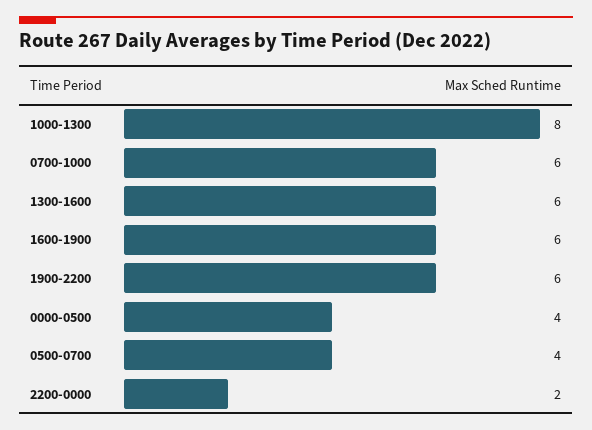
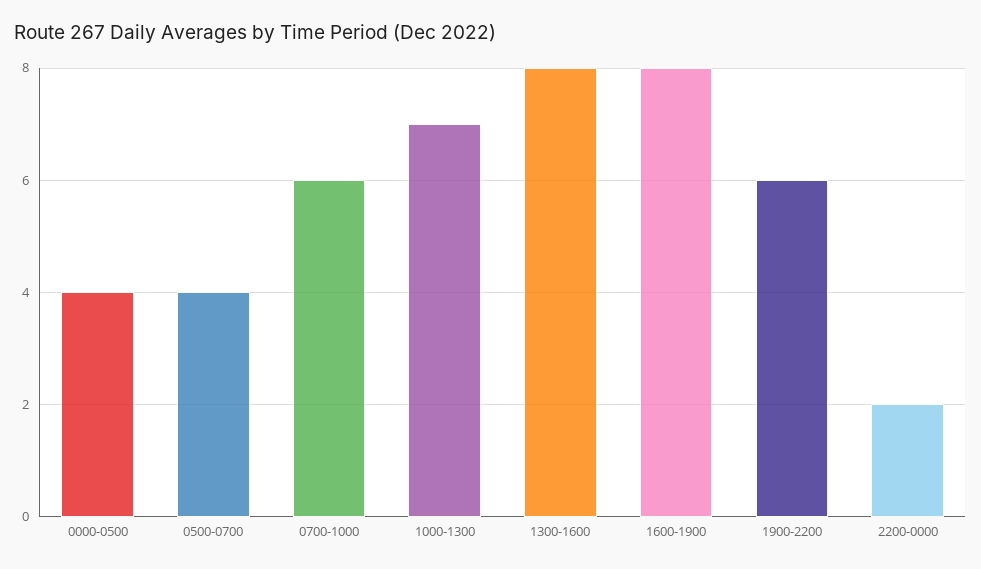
1000-1300: 8 -> 7
1300-1600: 6 -> 8
1600-1900: 6 -> 8

